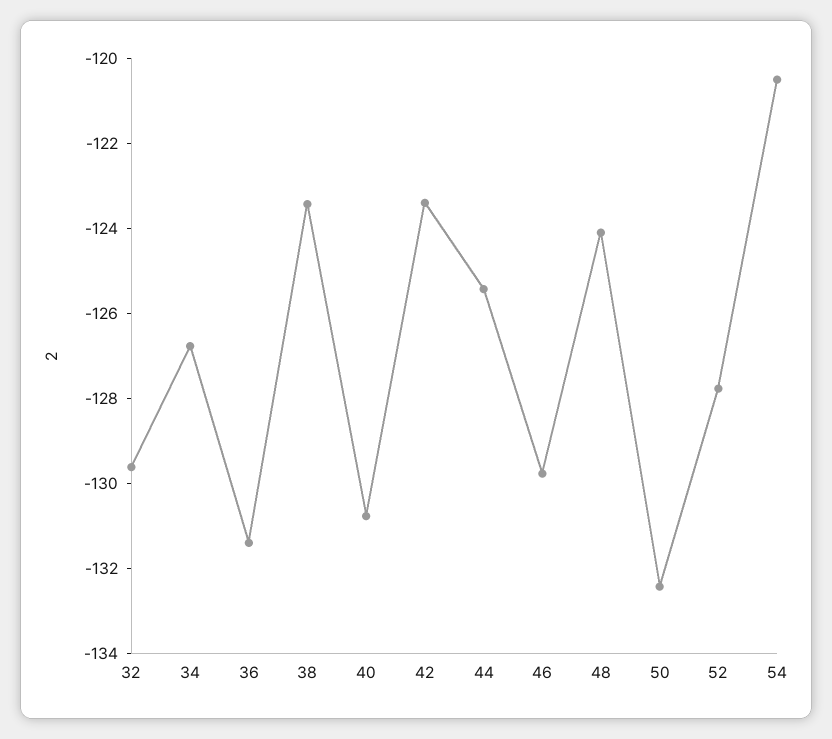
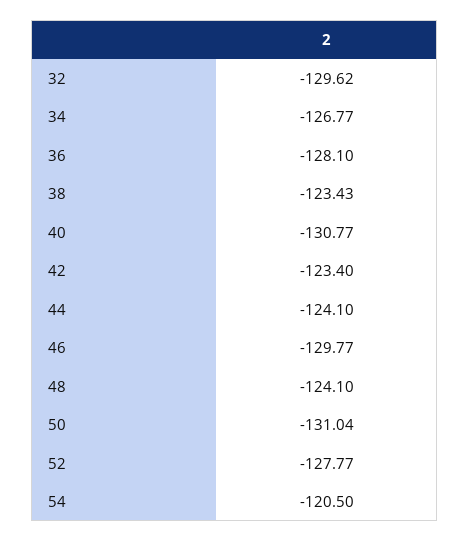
36: -131.5 -> -128.1
44: -125.5 -> -124.1
50: -132.5 -> -131.04

